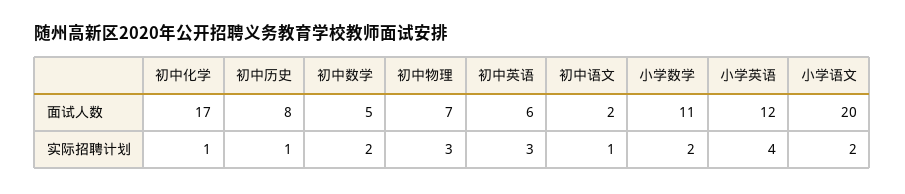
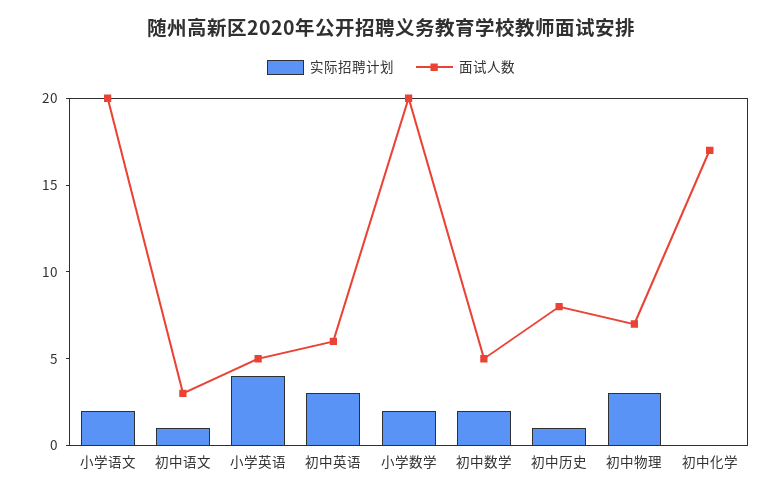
面试人数, 初中语文: 2 -> 3
面试人数, 小学数学: 11 -> 20
面试人数, 小学英语: 12 -> 5
实际招聘计划, 初中化学: 1 -> 0

